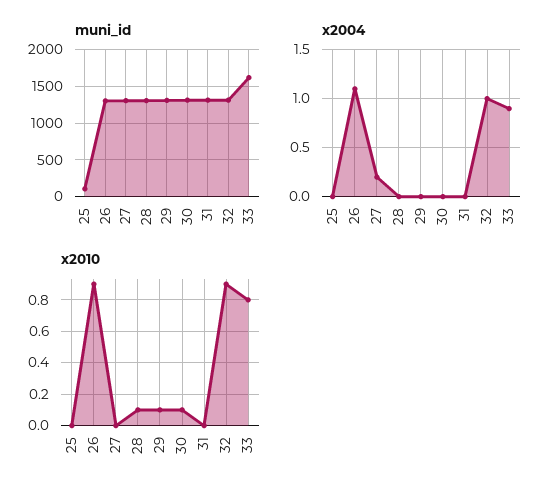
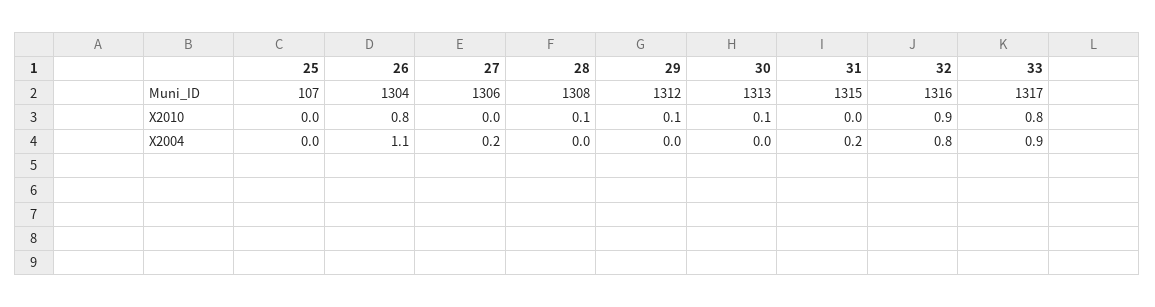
muni_id, 33: 1600 -> 1317
x2004, 31: 0 -> 0.2
x2004, 32: 1 -> 0.8
x2010, 26: 0.9 -> 0.8

